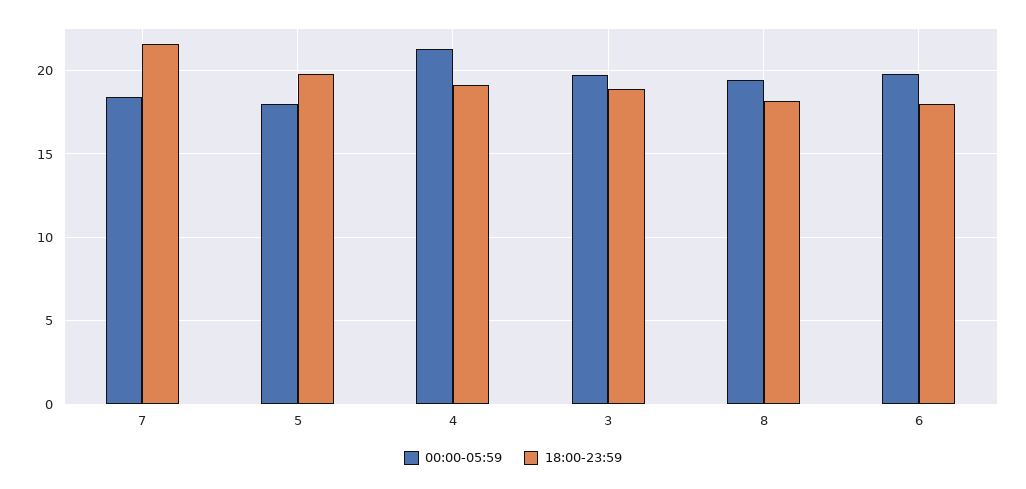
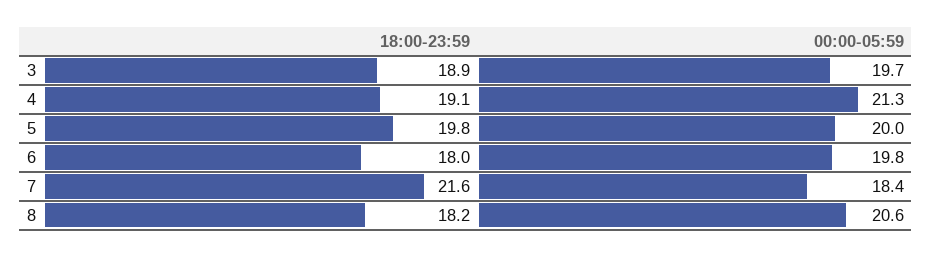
00:00-05:59, 5: 18 -> 20
00:00-05:59, 8: 19.5 -> 20.6

